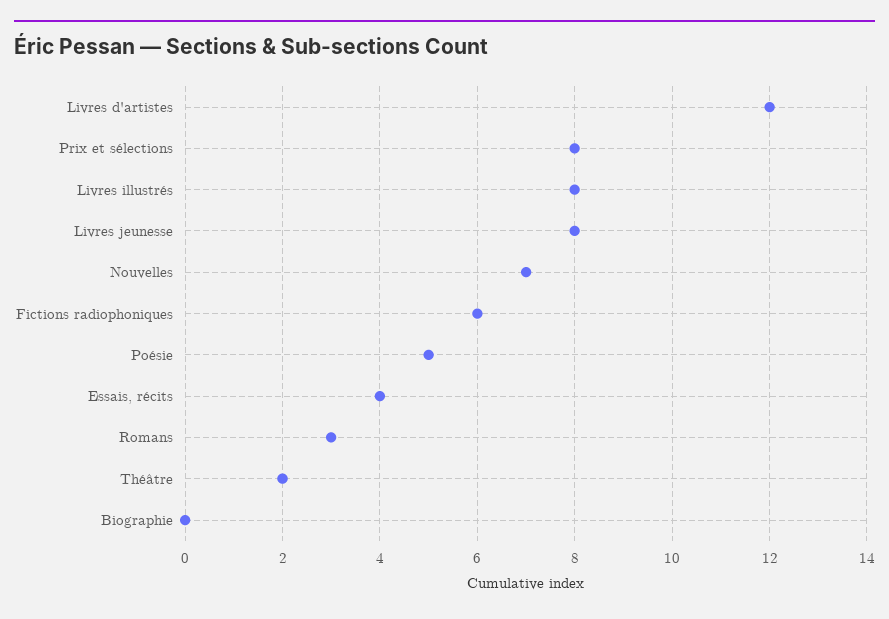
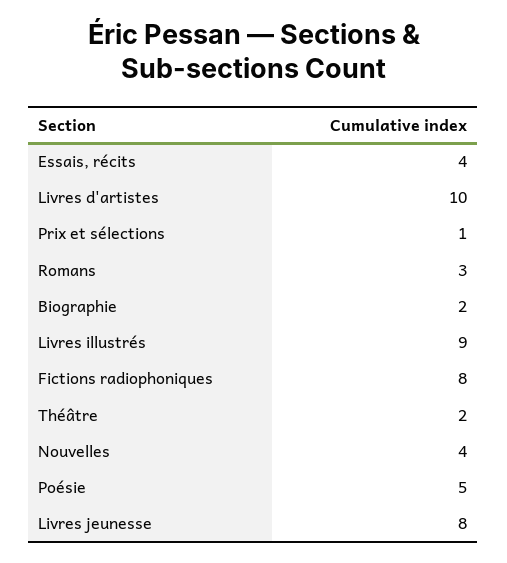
Livres d'artistes: 12 -> 10
Prix et sélections: 8 -> 1
Livres illustrés: 8 -> 9
Nouvelles: 7 -> 4
Fictions radiophoniques: 6 -> 8
Biographie: 0 -> 2

